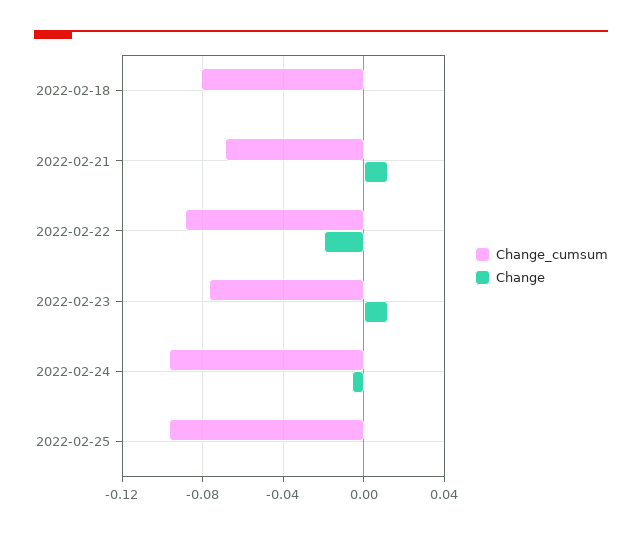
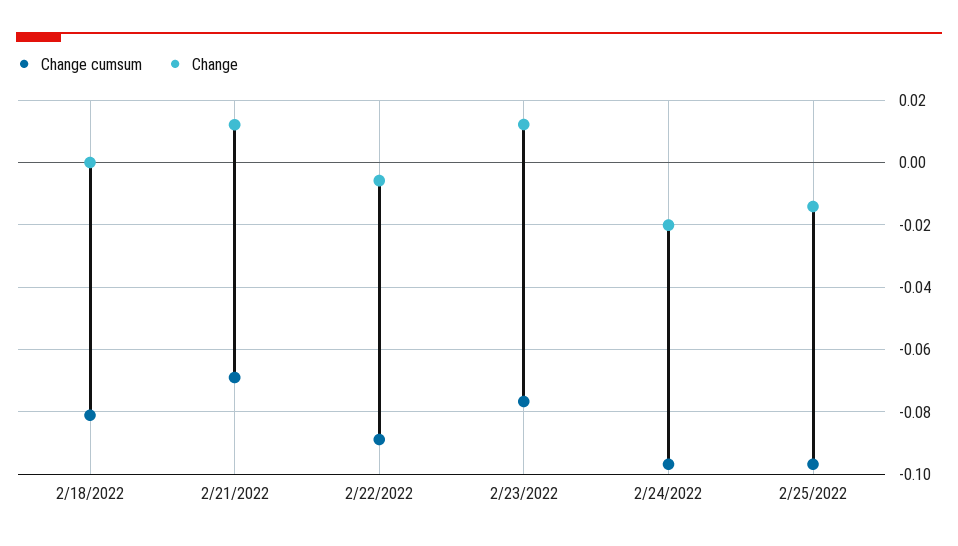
Change, 2022-02-22: -0.02 -> -0.006
Change, 2022-02-24: -0.005 -> -0.02
Change, 2022-02-25: 0 -> -0.014

